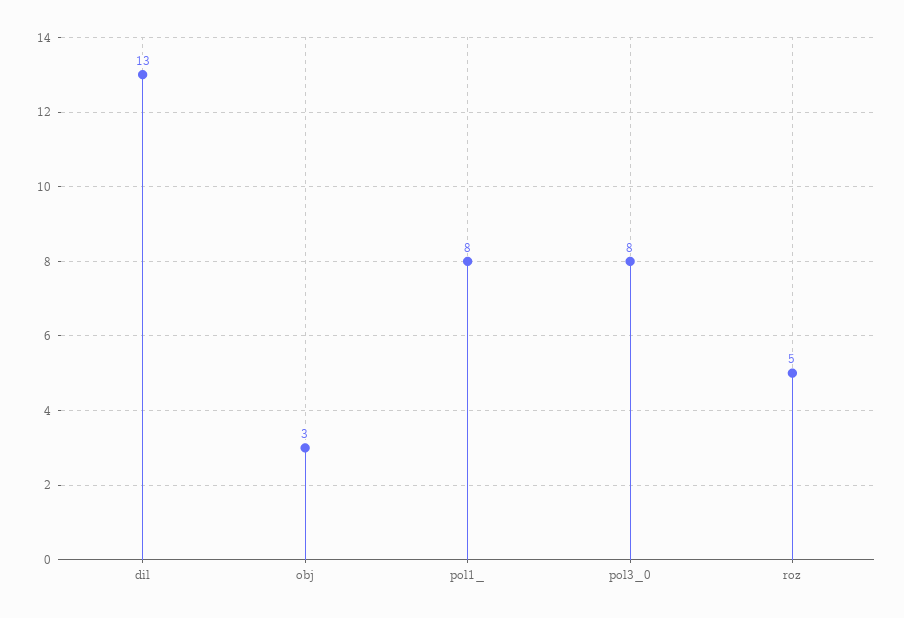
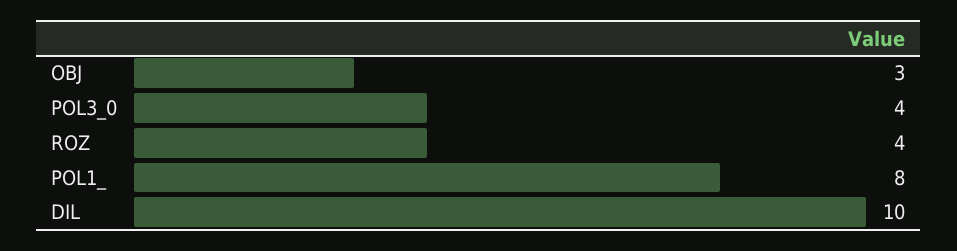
dil: 13 -> 10
pol3_0: 8 -> 4
roz: 5 -> 4

